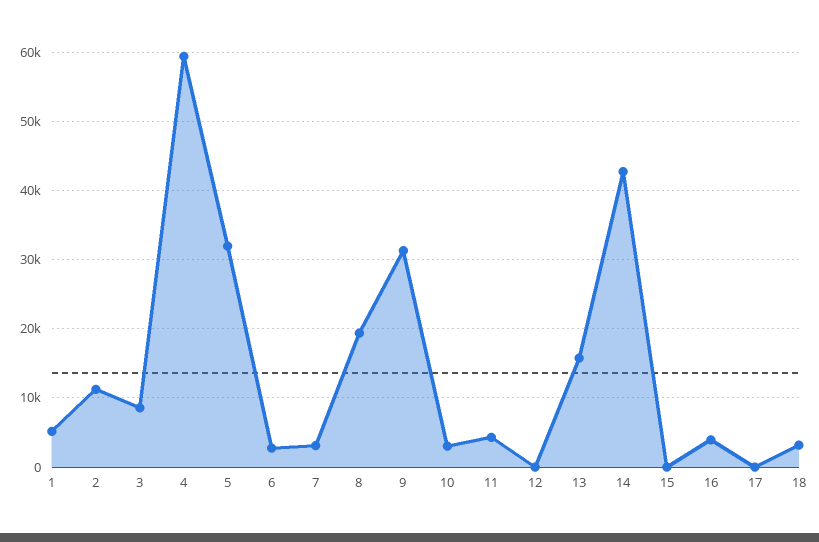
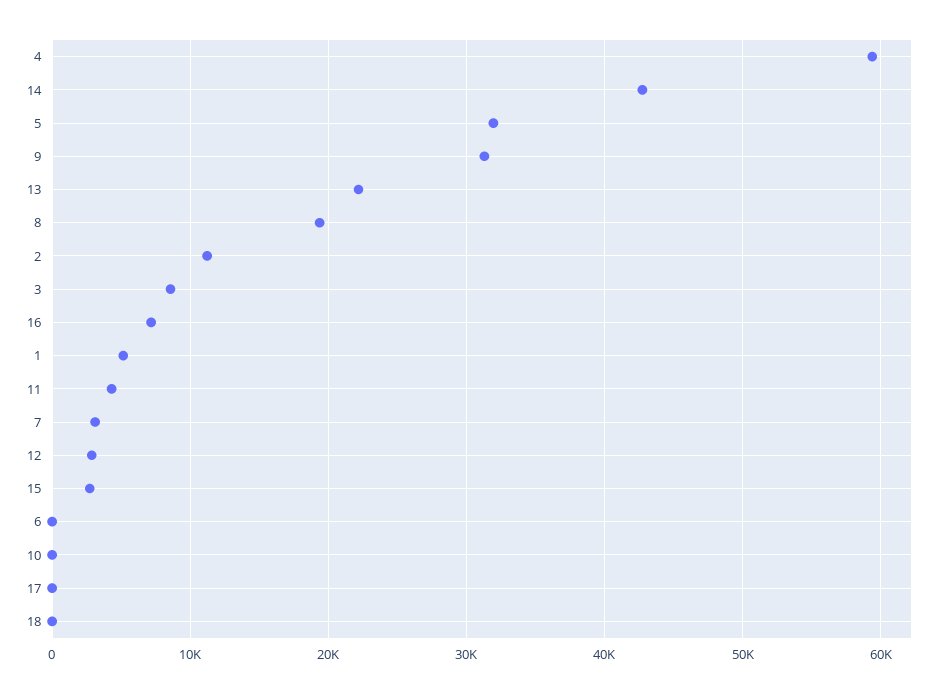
6: 3000 -> 0
10: 3000 -> 0
12: 0 -> 3000
13: 16000 -> 22000
15: 0 -> 3000
16: 4000 -> 7000
18: 3000 -> 0

